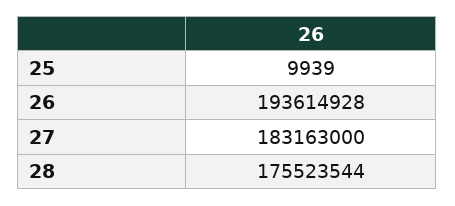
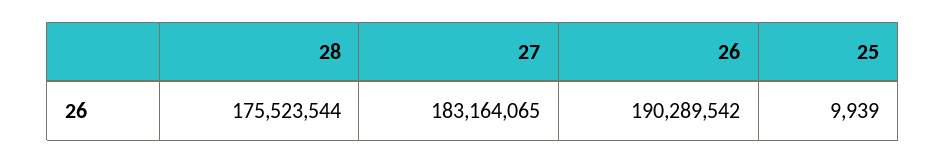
26: 193614928 -> 190289542
27: 183163000 -> 183164065

